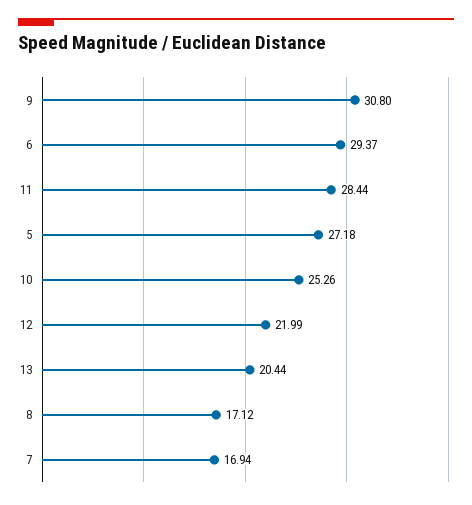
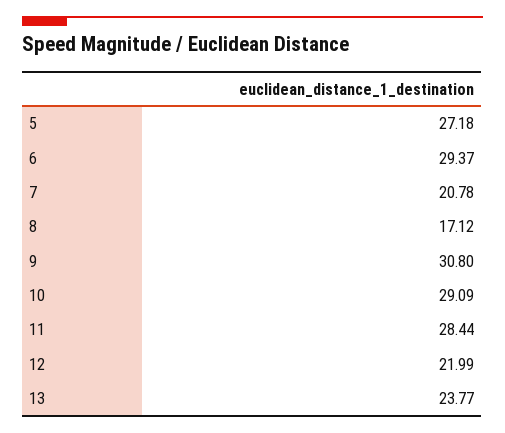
10: 25.26 -> 29.09
13: 20.44 -> 23.77
7: 16.94 -> 20.78

